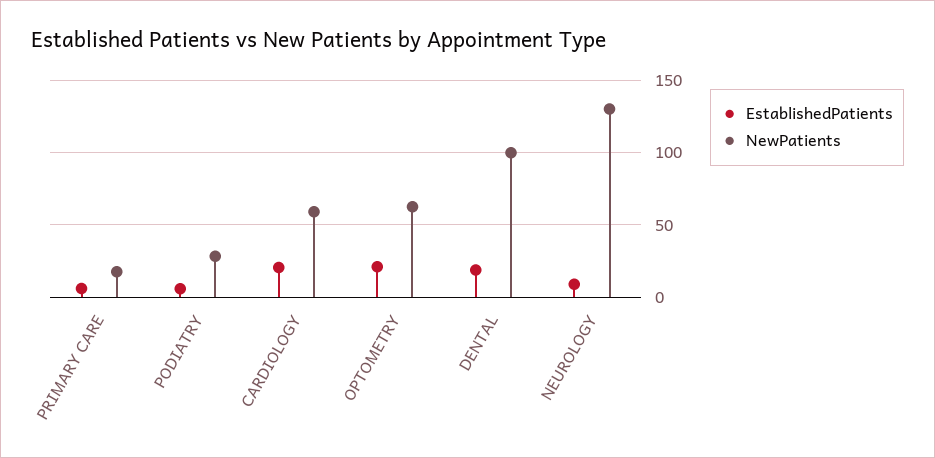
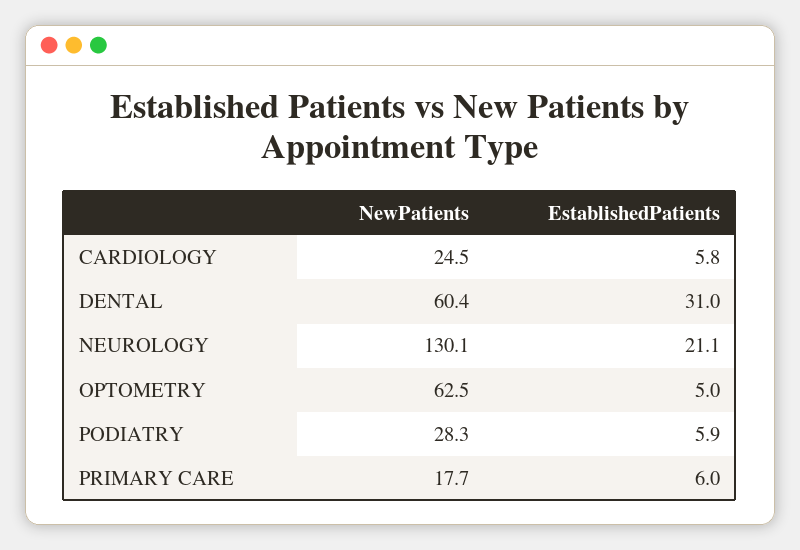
EstablishedPatients, CARDIOLOGY: 20 -> 5.8
NewPatients, CARDIOLOGY: 60 -> 24.5
EstablishedPatients, OPTOMETRY: 20 -> 5
EstablishedPatients, DENTAL: 20 -> 31
NewPatients, DENTAL: 100 -> 60.4
EstablishedPatients, NEUROLOGY: 10 -> 21.1

